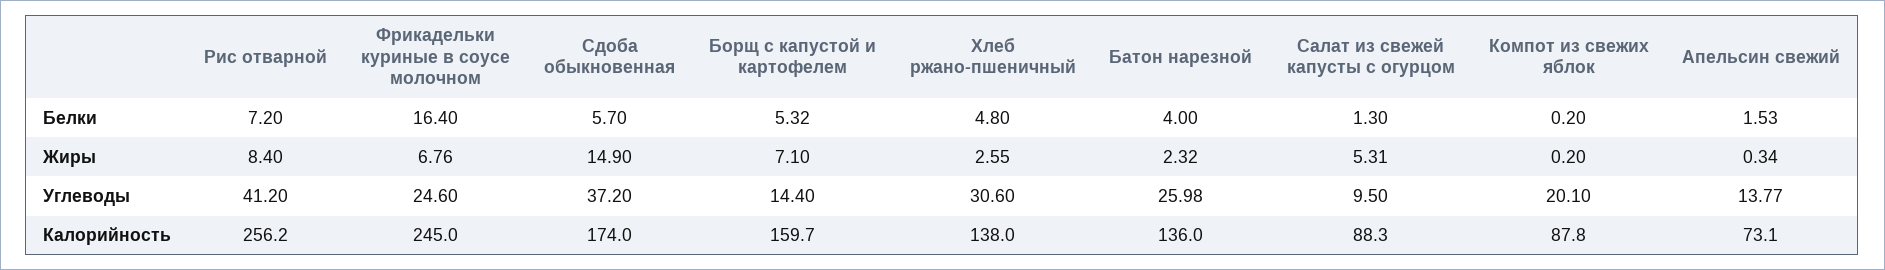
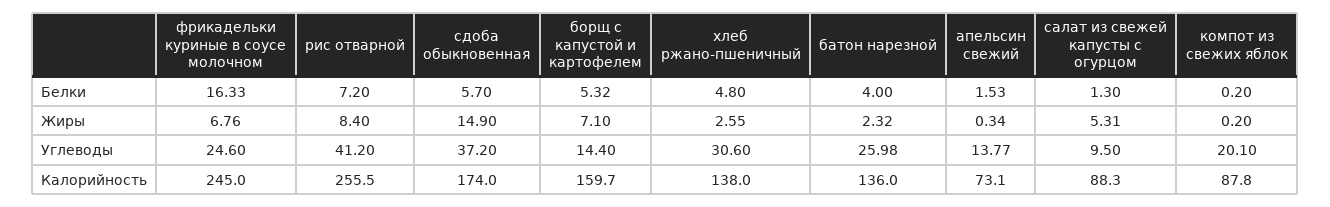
Фрикадельки куриные в соусе молочном, Белки: 16.4 -> 16.33
Рис отварной, Калорийность: 256.2 -> 255.5

